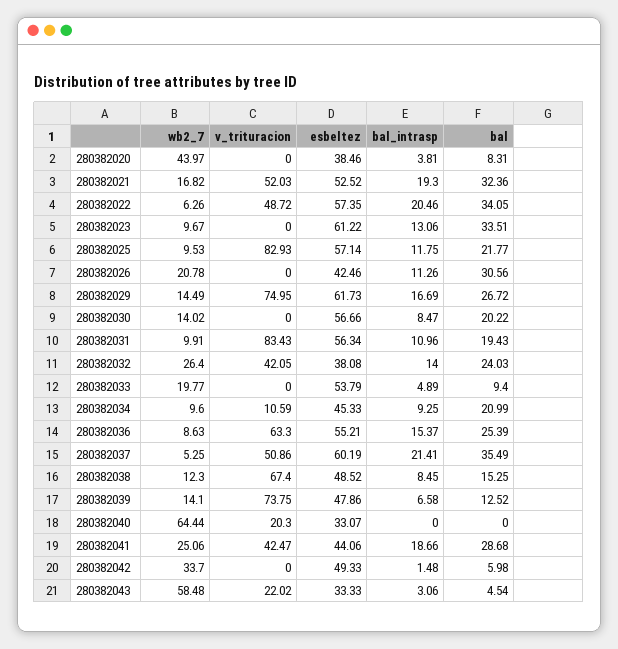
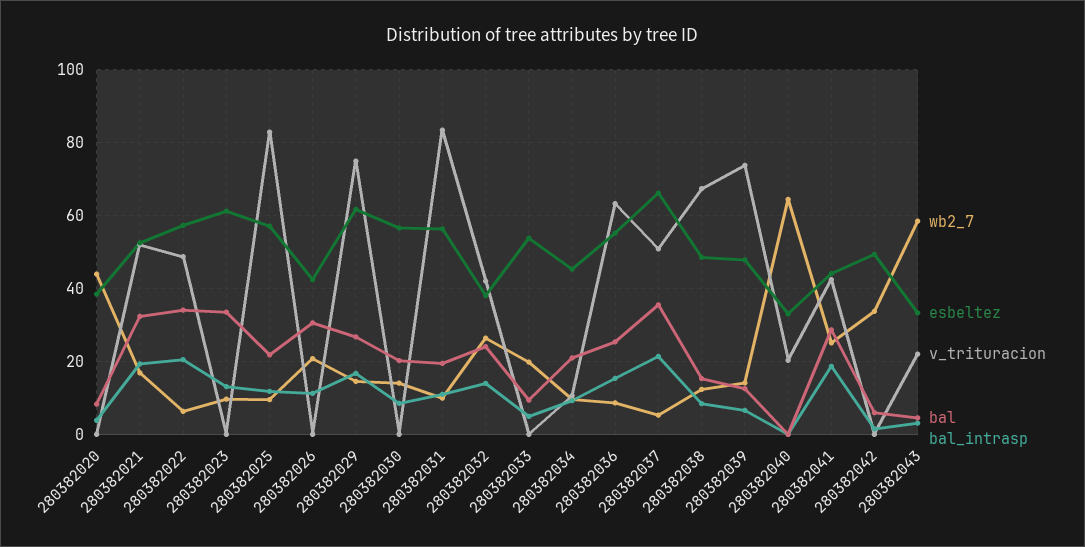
esbeltez, 280382037: 60.19 -> 66

